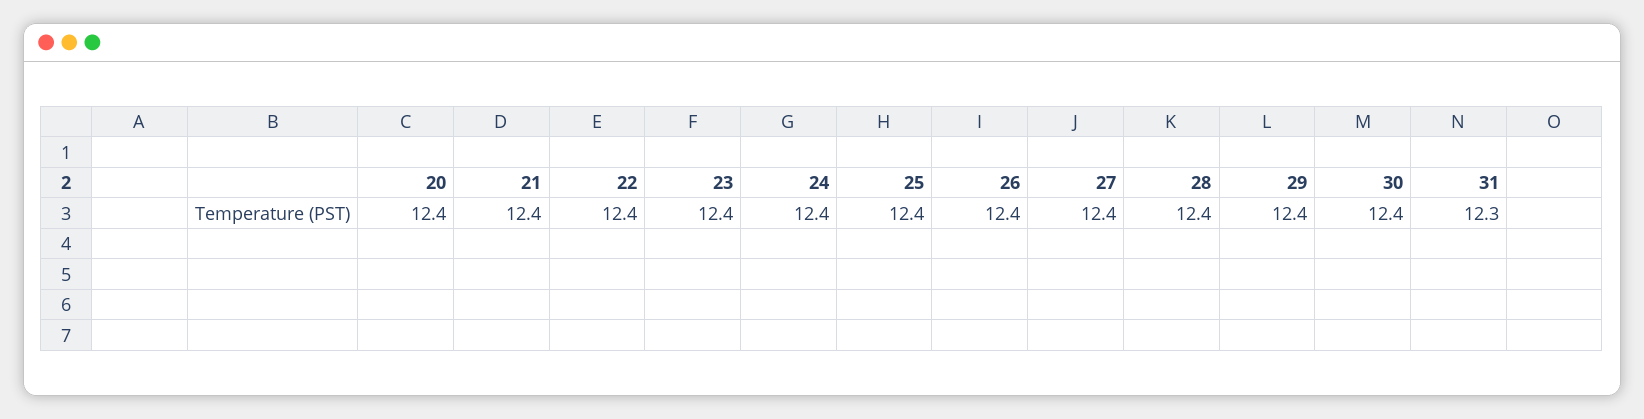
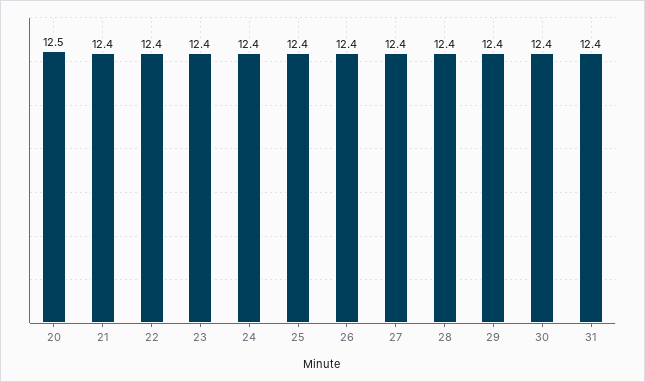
20: 12.4 -> 12.5
31: 12.3 -> 12.4

